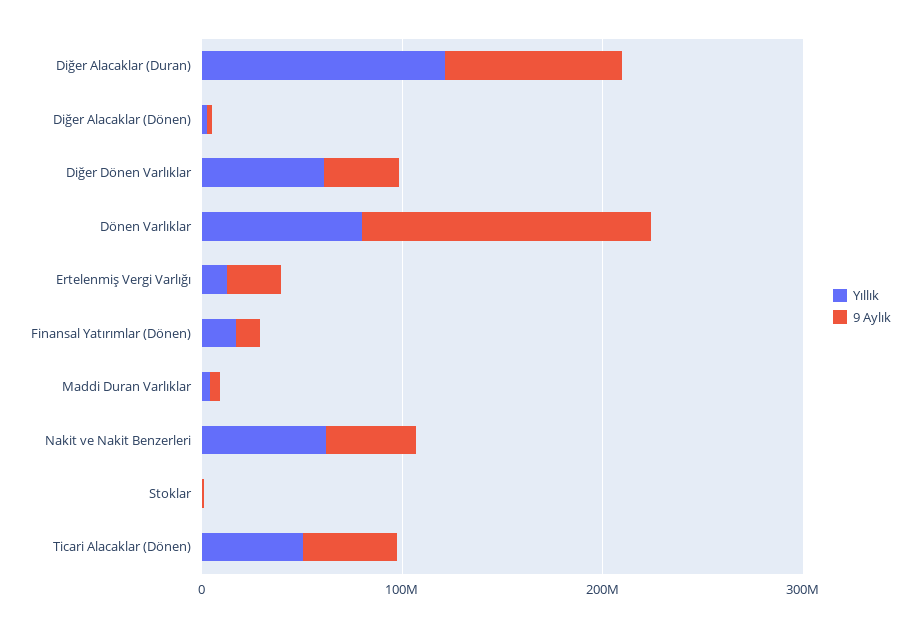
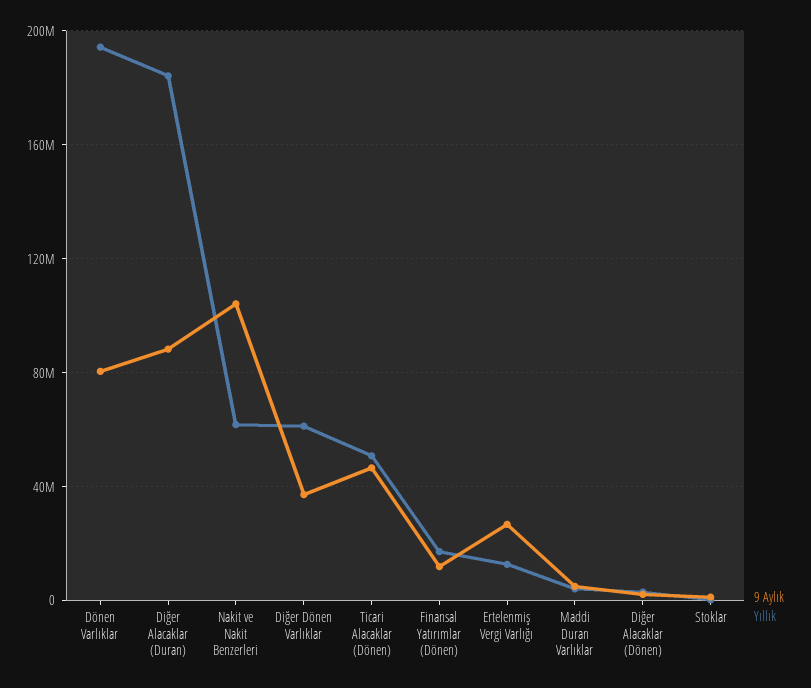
Yıllık, Diğer Alacaklar (Duran): 120000000 -> 185000000
Yıllık, Dönen Varlıklar: 80000000 -> 195000000
9 Aylık, Dönen Varlıklar: 140000000 -> 80000000
9 Aylık, Nakit ve Nakit Benzerleri: 40000000 -> 105000000

